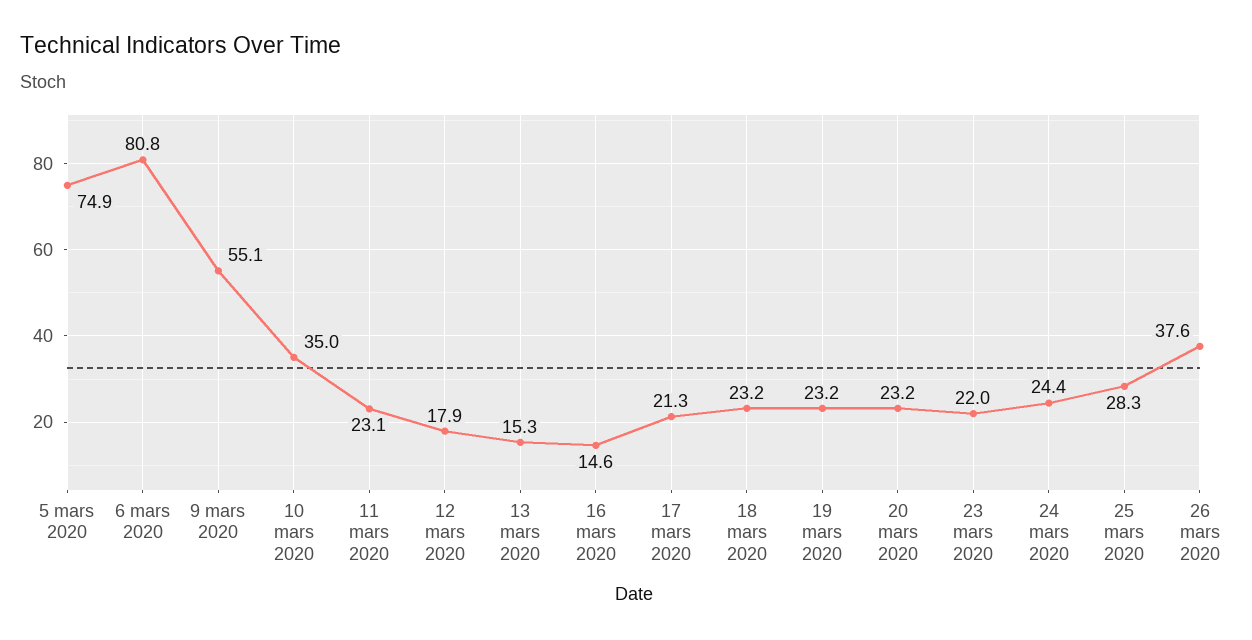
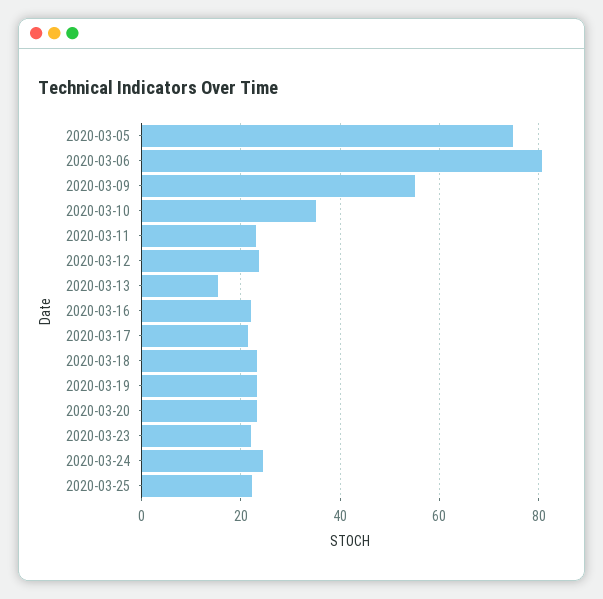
12 mars 2020: 17.9 -> 24
16 mars 2020: 14.6 -> 22
25 mars 2020: 28.3 -> 22
26 mars 2020: 37.6 -> none

